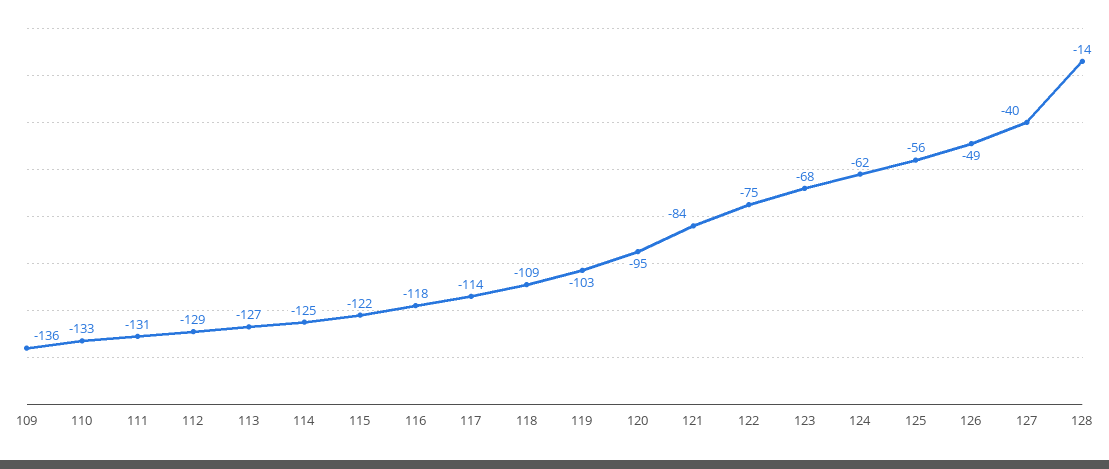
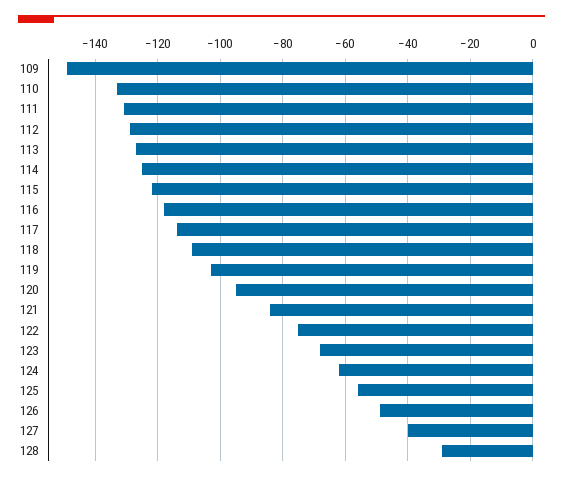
109: -136 -> -150
128: -14 -> -30

